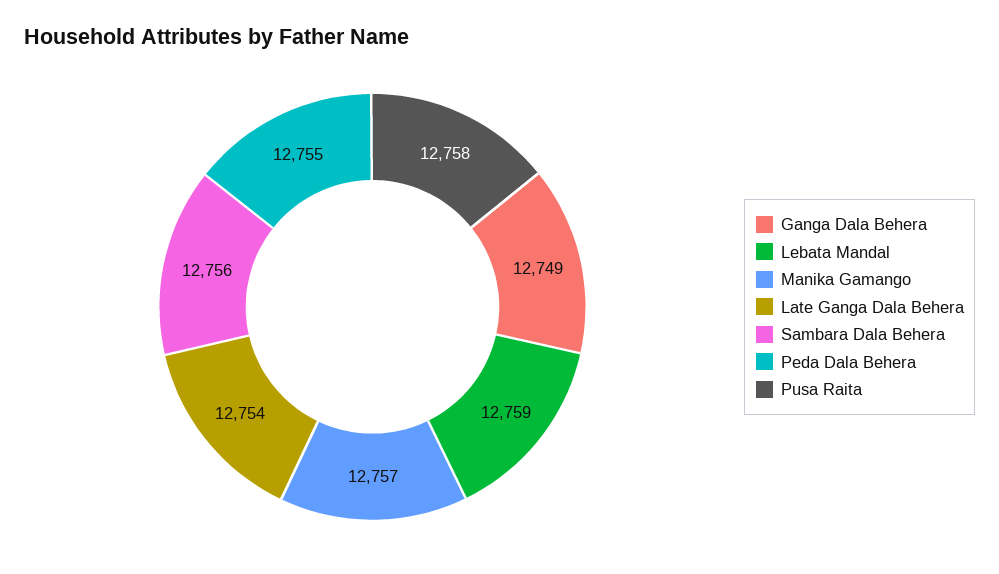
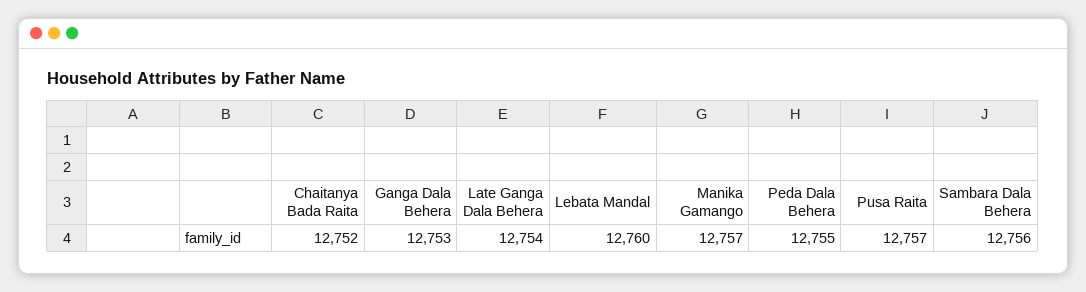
Ganga Dala Behera: 12749 -> 12753
Lebata Mandal: 12759 -> 12760
Pusa Raita: 12758 -> 12757
Chaitanya Bada Raita: none -> 12752

